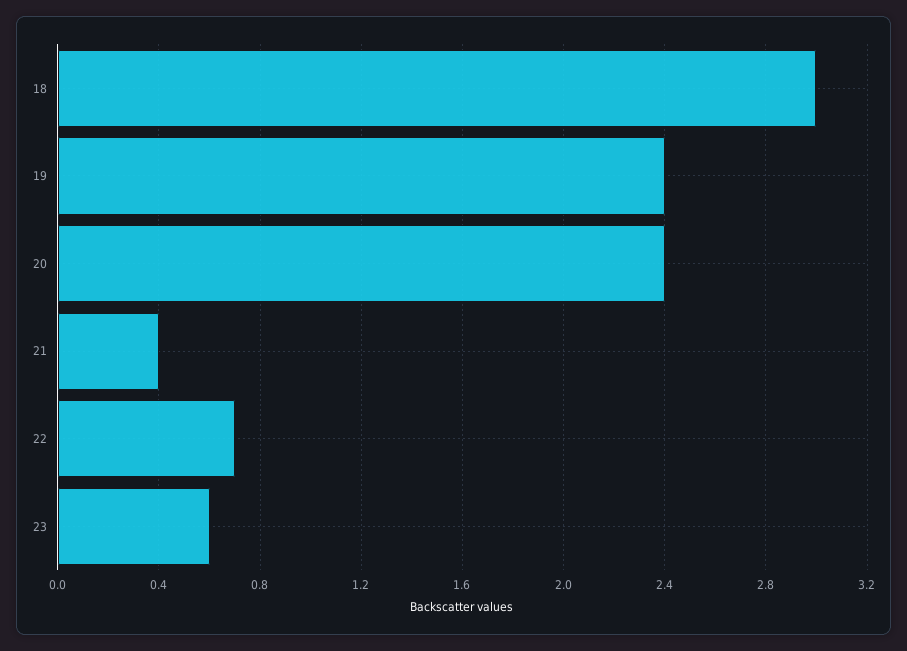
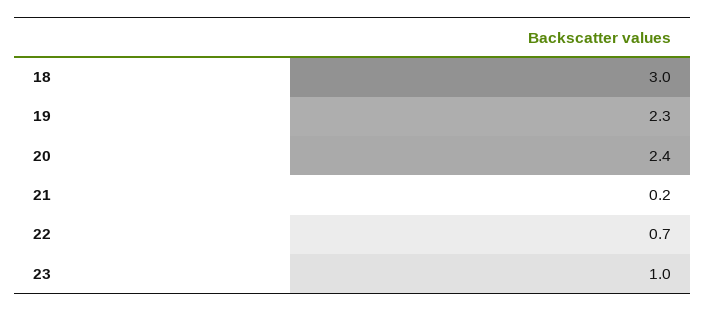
19: 2.4 -> 2.3
21: 0.4 -> 0.2
23: 0.6 -> 1

